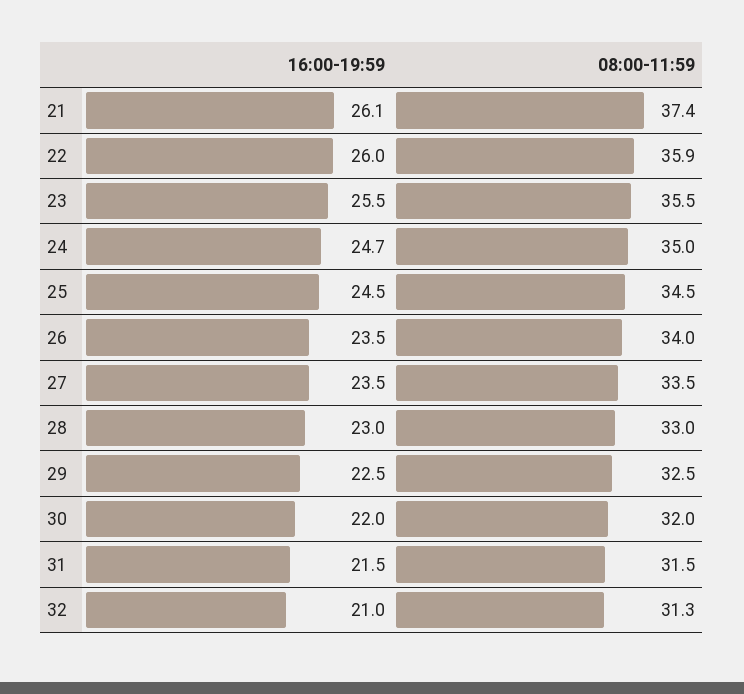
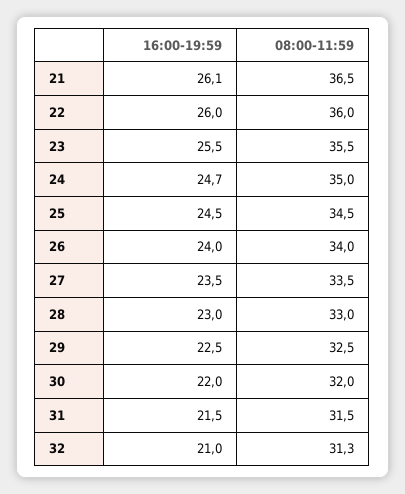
08:00-11:59, 21: 37.4 -> 36.5
08:00-11:59, 22: 35.9 -> 36
16:00-19:59, 26: 23.5 -> 24

